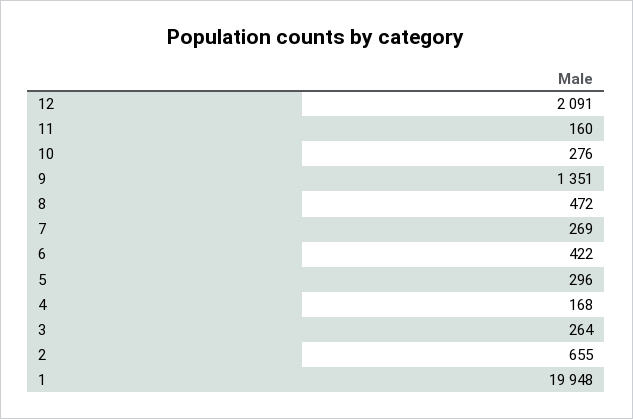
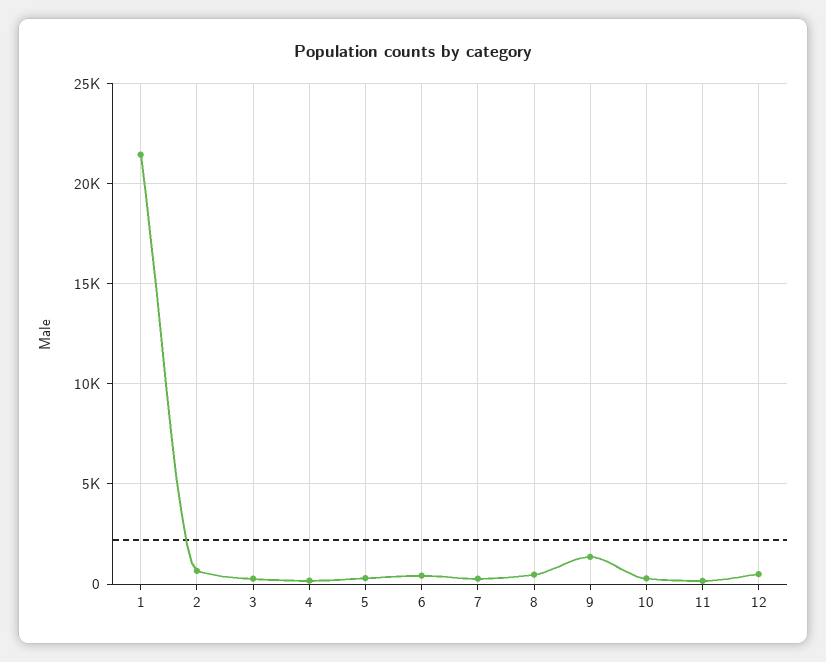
12: 2091 -> 500
1: 19948 -> 21500

